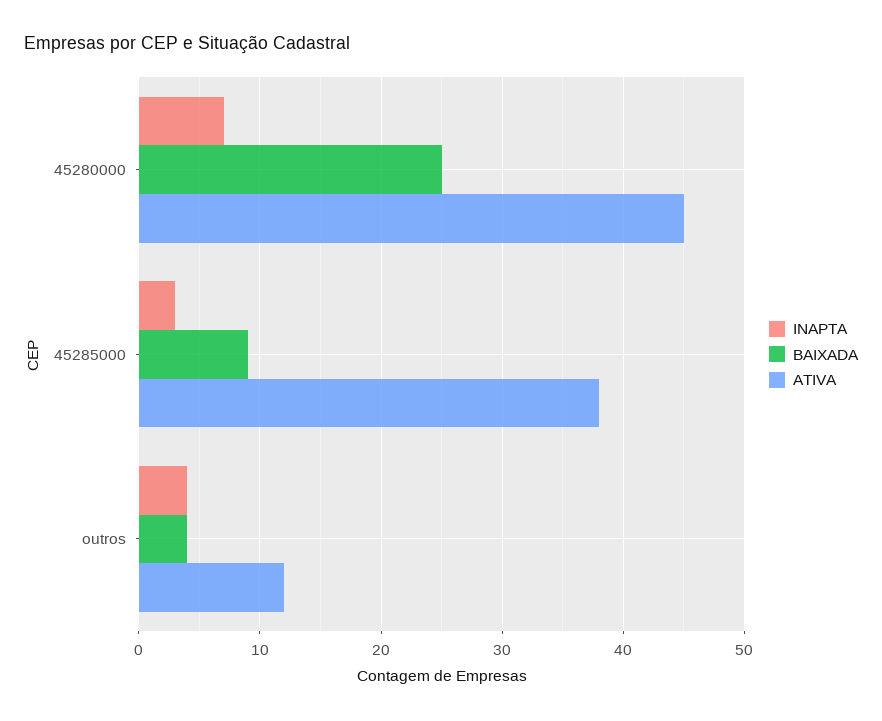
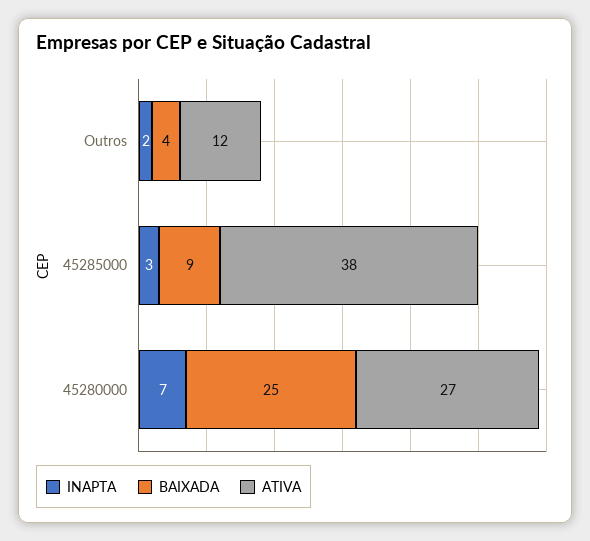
ATIVA, 45280000: 45 -> 27
INAPTA, outros: 4 -> 2

